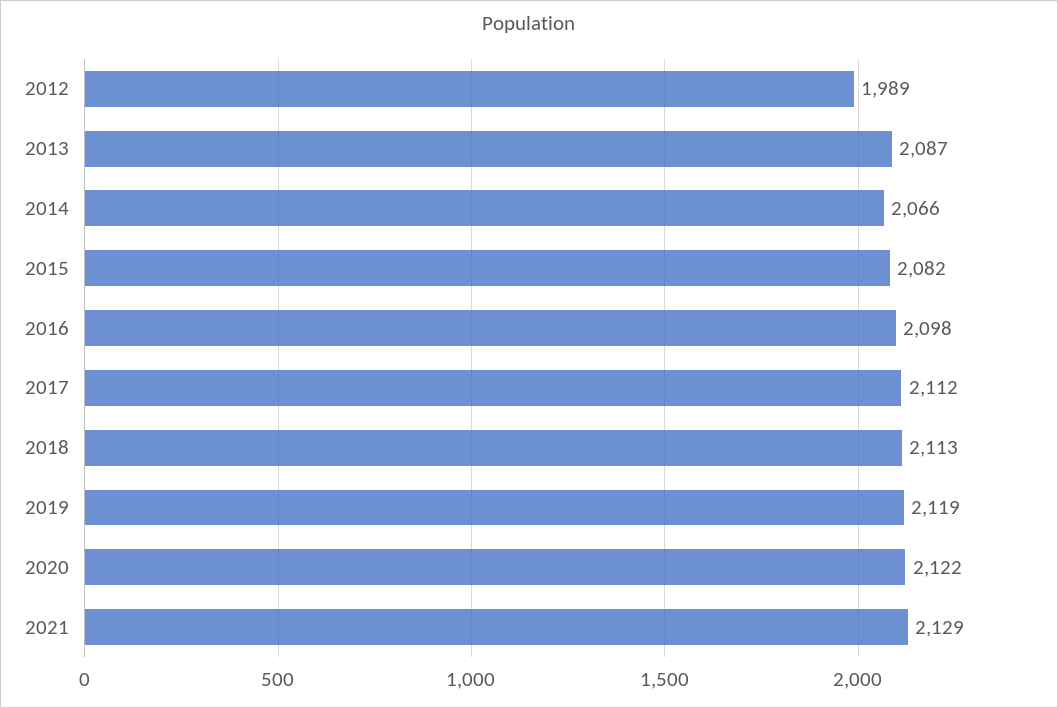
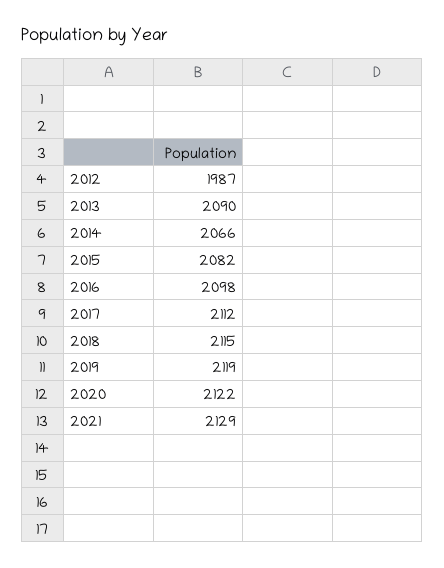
2012: 1989 -> 1987
2013: 2087 -> 2090
2018: 2113 -> 2115

